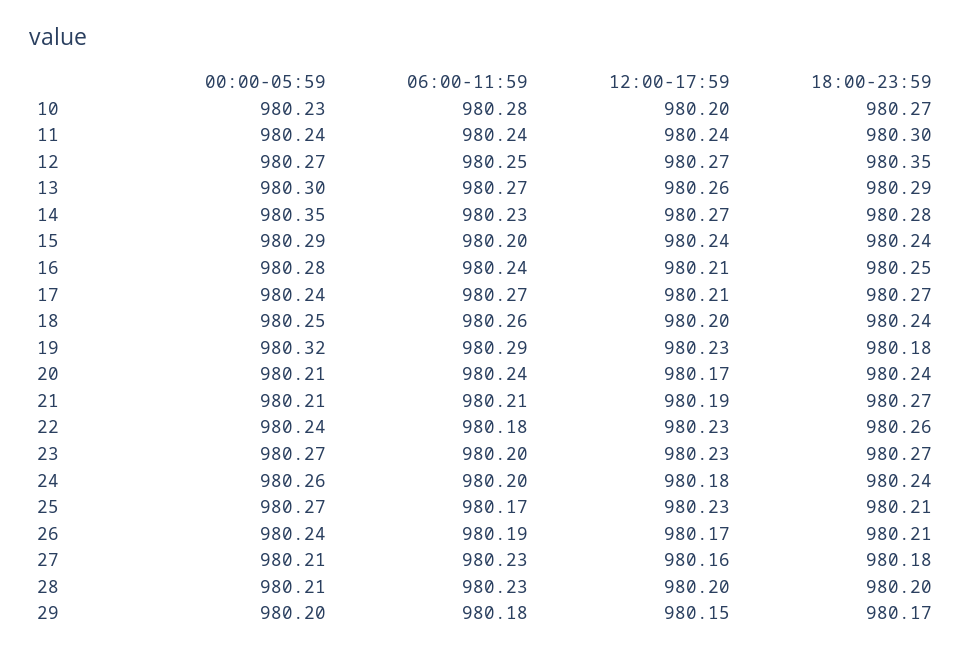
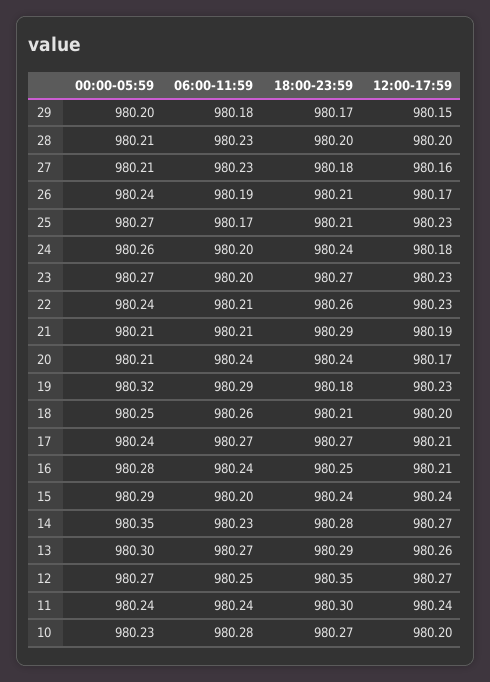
18:00-23:59, 18: 980.24 -> 980.21
18:00-23:59, 21: 980.27 -> 980.29
06:00-11:59, 22: 980.18 -> 980.21

